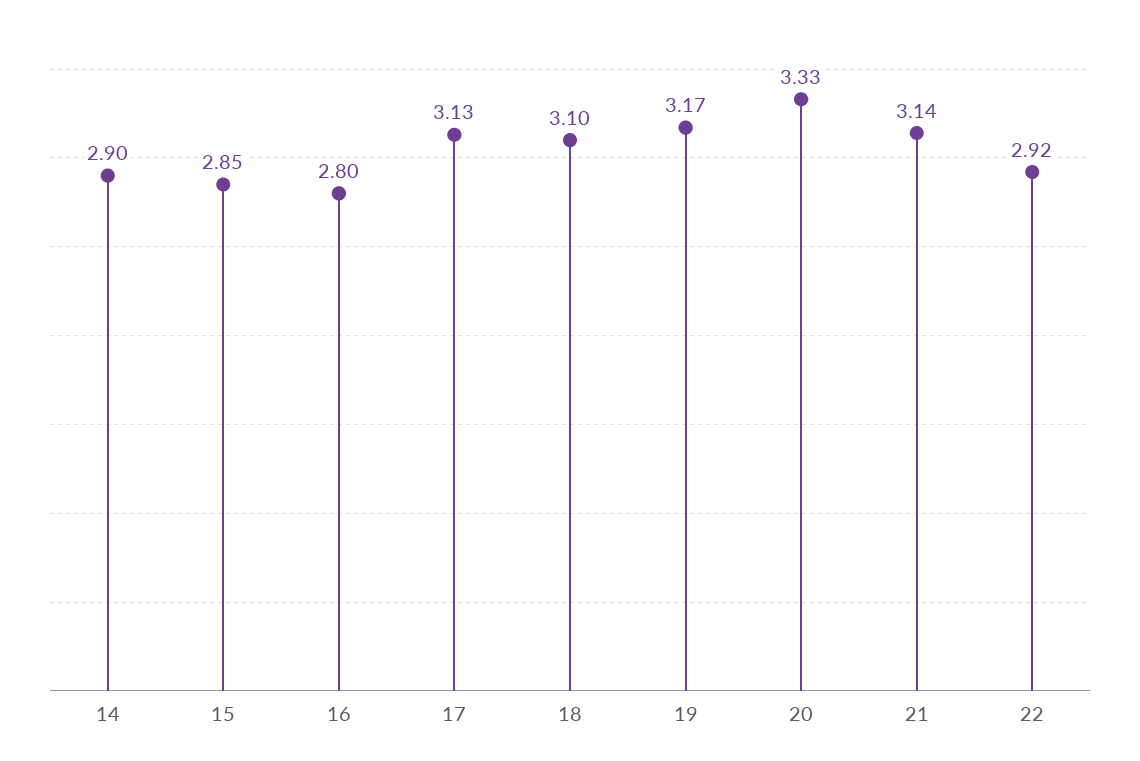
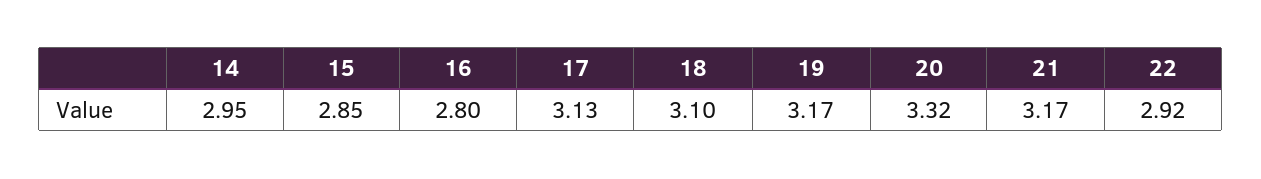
14: 2.9 -> 2.95
20: 3.33 -> 3.32
21: 3.14 -> 3.17

